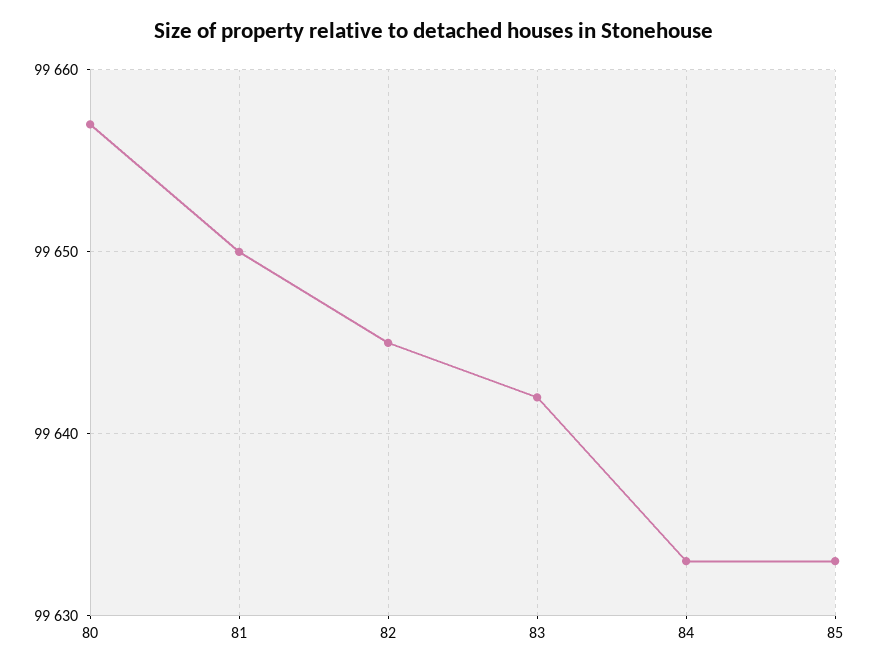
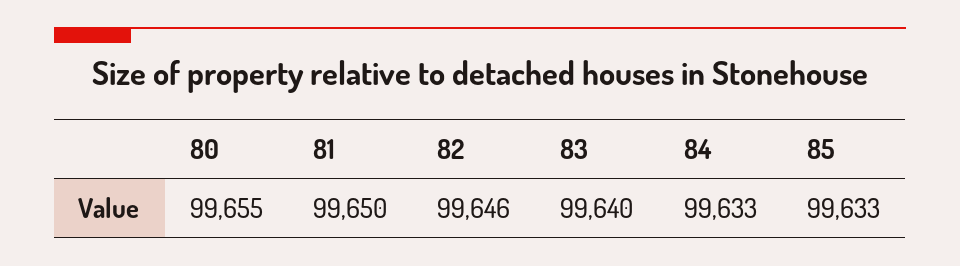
80: 99657 -> 99655
82: 99645 -> 99646
83: 99642 -> 99640

